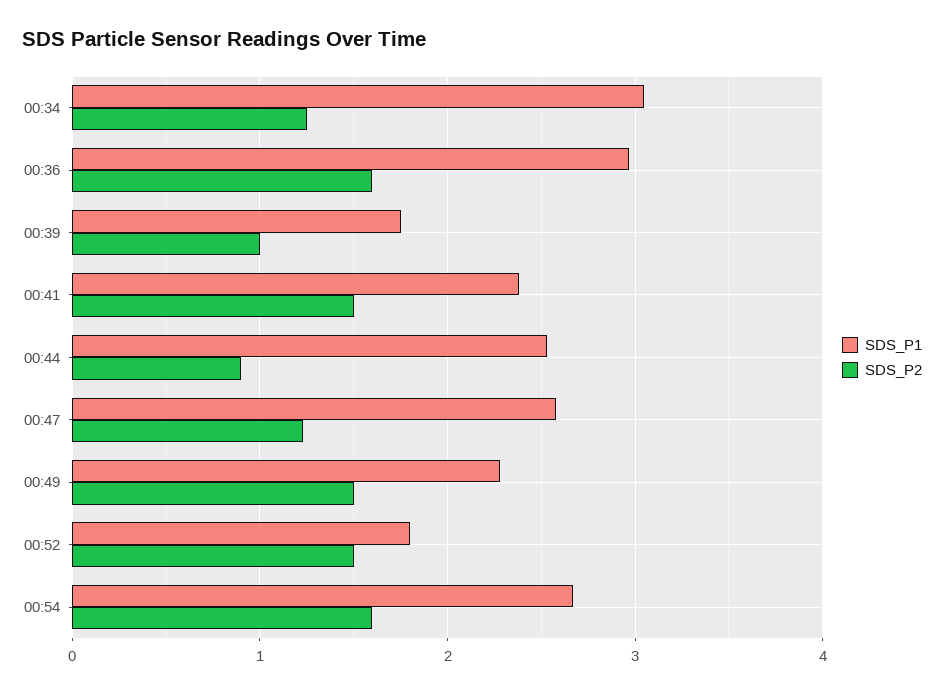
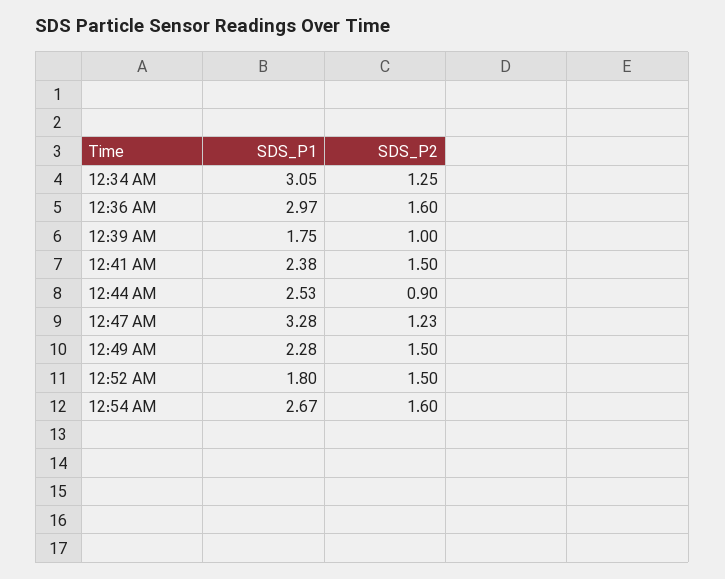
SDS_P1, 00:47: 2.6 -> 3.28

